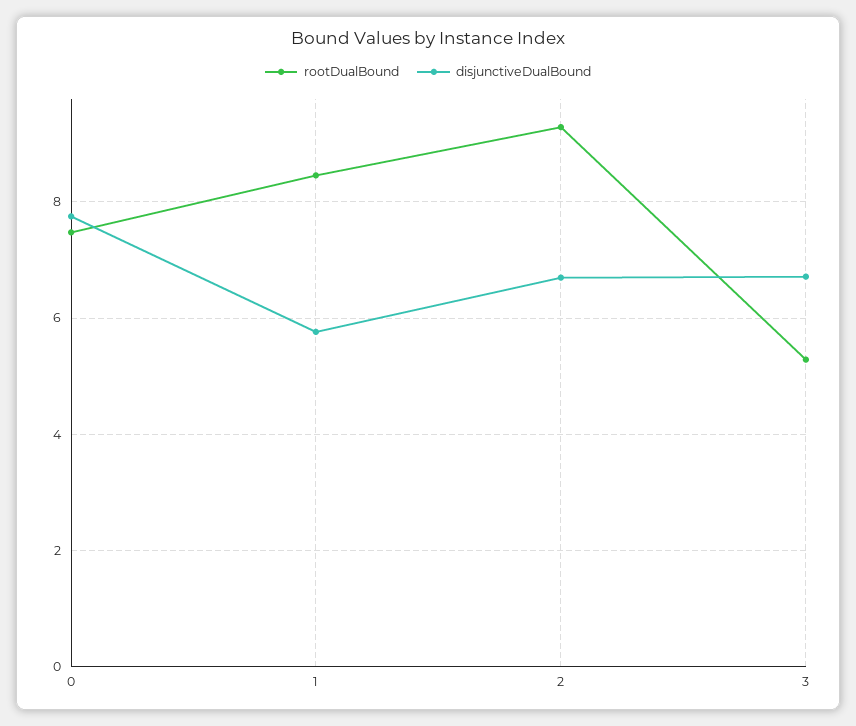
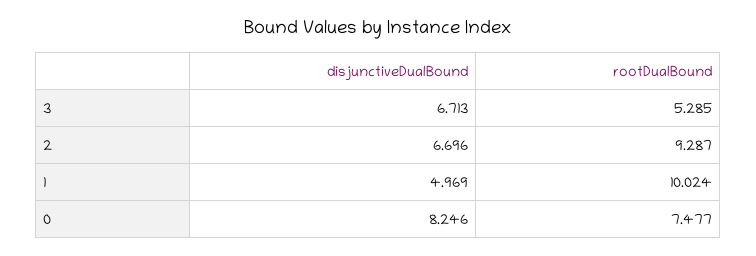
disjunctiveDualBound, 0: 7.8 -> 8.246
rootDualBound, 1: 8.4 -> 10.024
disjunctiveDualBound, 1: 5.8 -> 4.969

